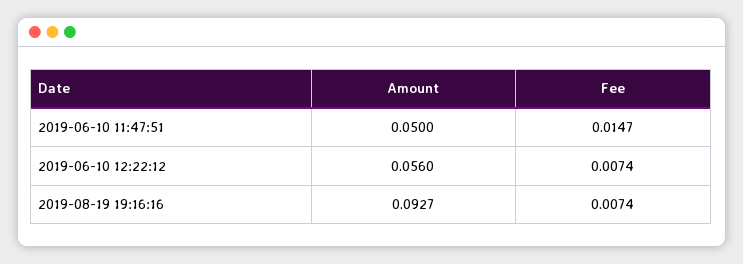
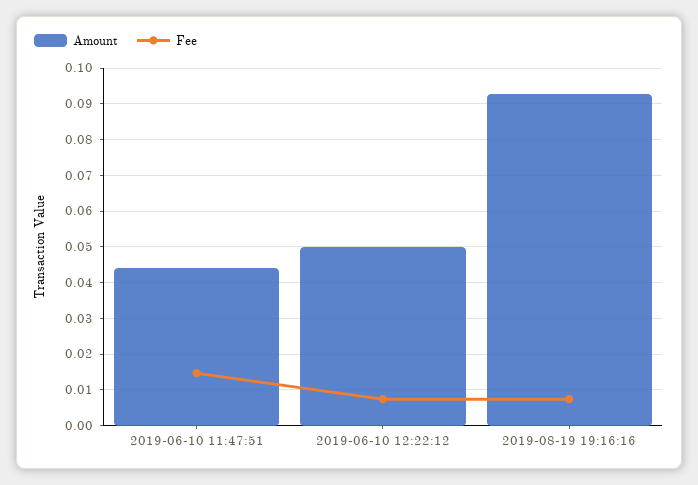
Amount, 2019-06-10 11:47:51: 0.05 -> 0.044
Amount, 2019-06-10 12:22:12: 0.056 -> 0.05

